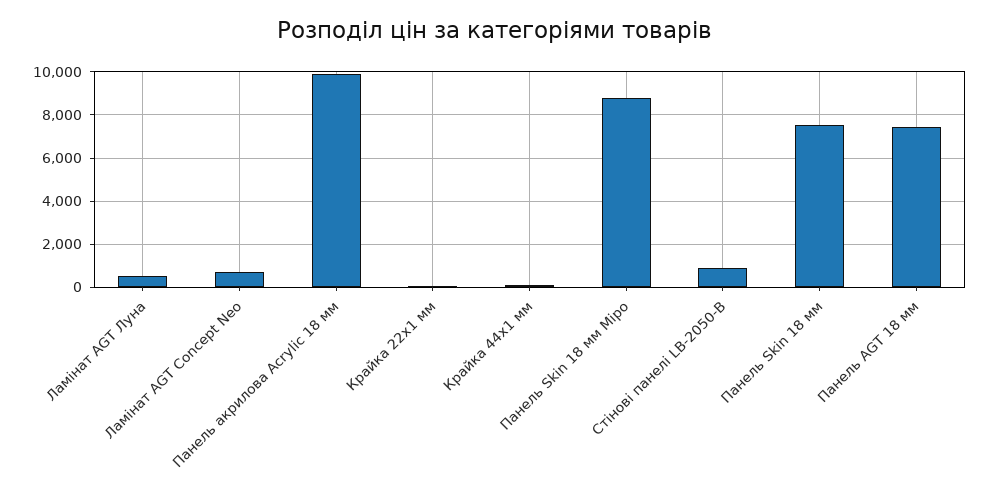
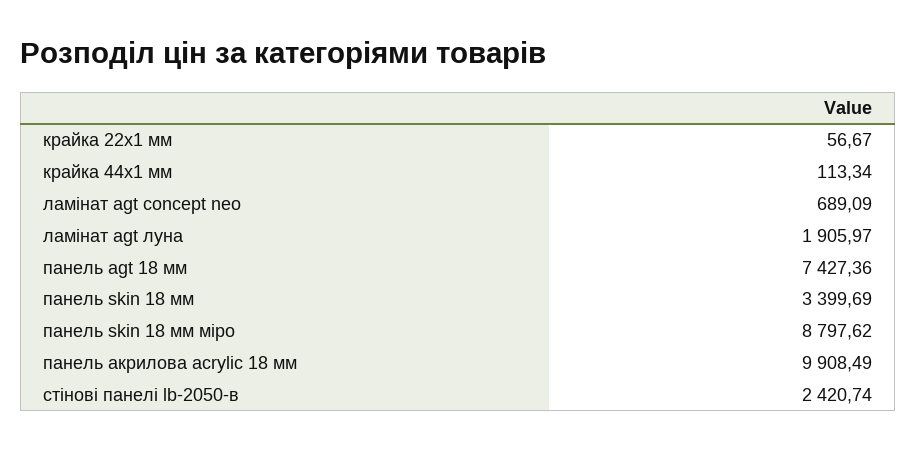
Ламінат AGT Луна: 500 -> 1905.97
Стінові панелі LB-2050-В: 1000 -> 2420.74
Панель Skin 18 мм: 7500 -> 3399.69

